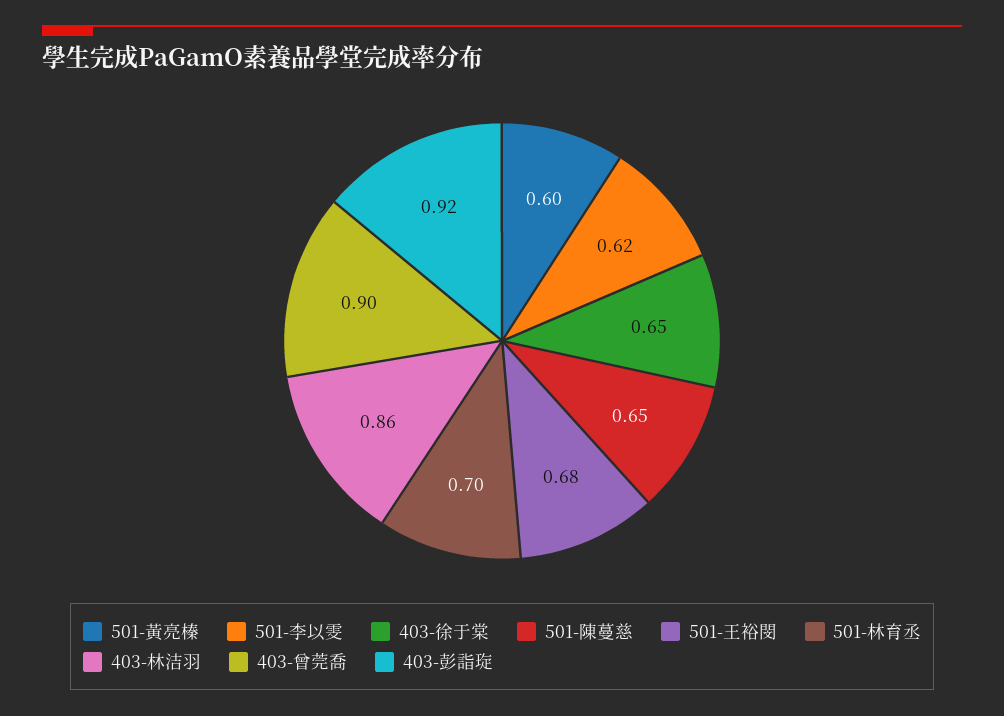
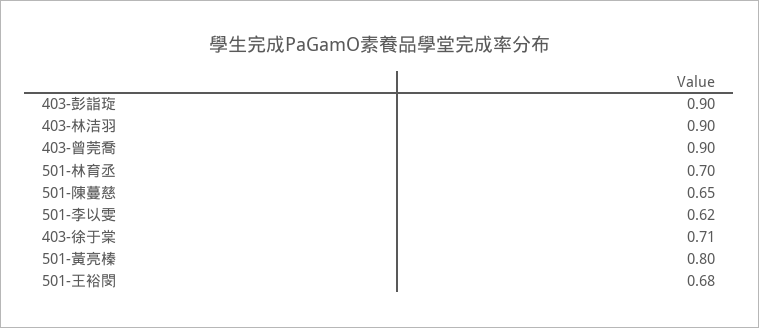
501-黃亮榛: 0.6 -> 0.8
403-徐于棠: 0.65 -> 0.71
403-林洁羽: 0.86 -> 0.9
403-彭詣琁: 0.92 -> 0.9

